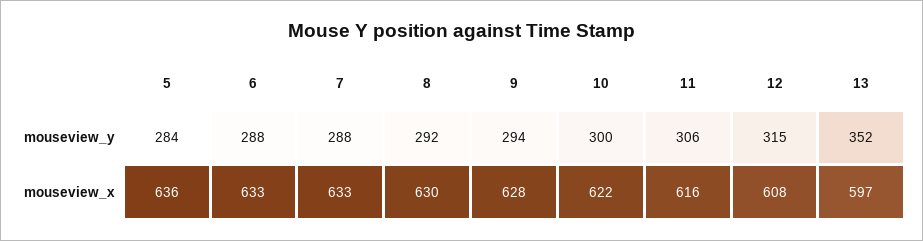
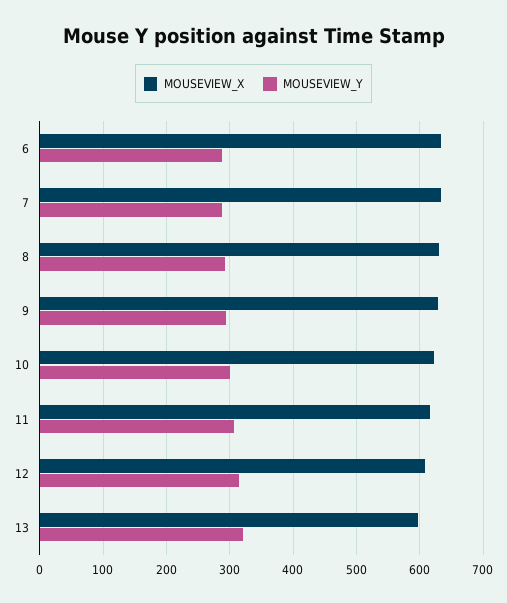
mouseview_y, 5: 284 -> none
mouseview_y, 13: 352 -> 320
mouseview_x, 5: 636 -> none

